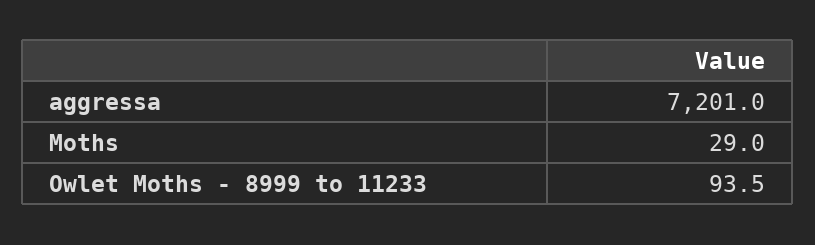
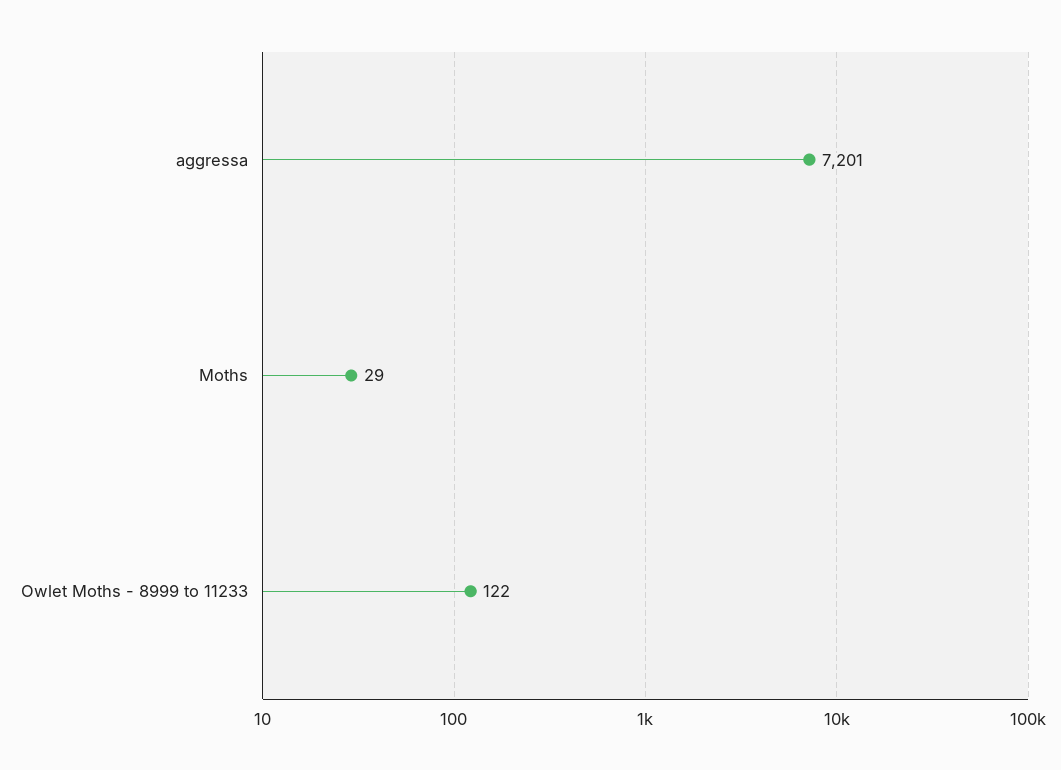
Owlet Moths - 8999 to 11233: 93.5 -> 122

